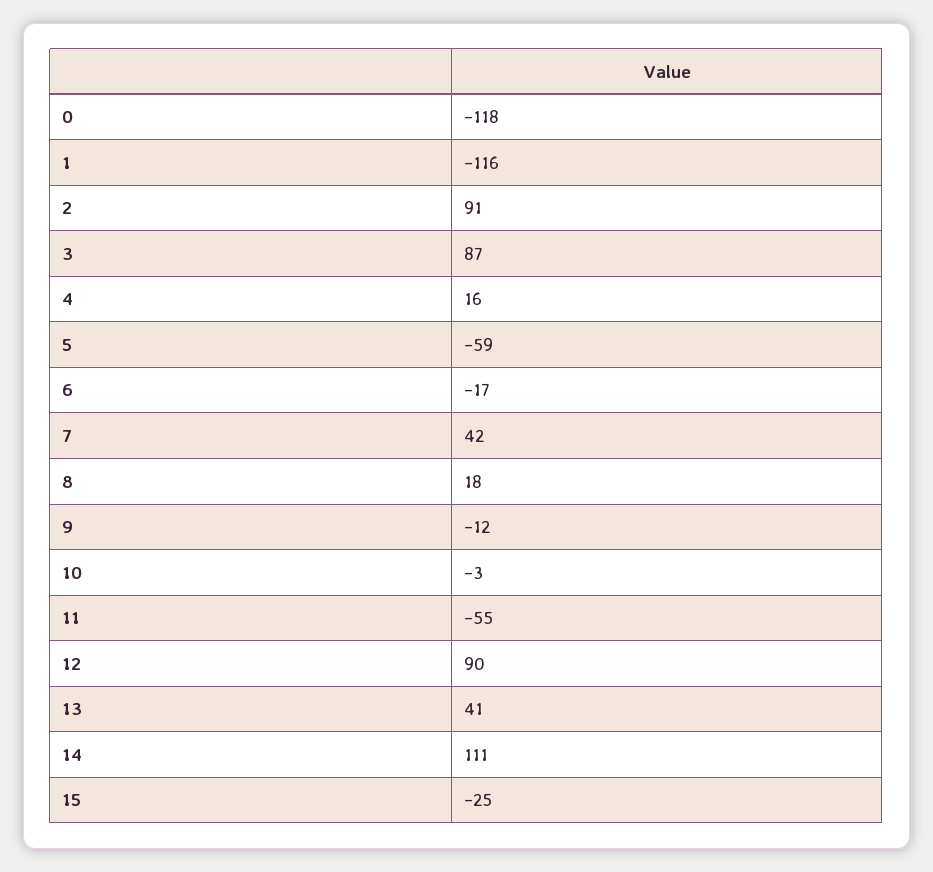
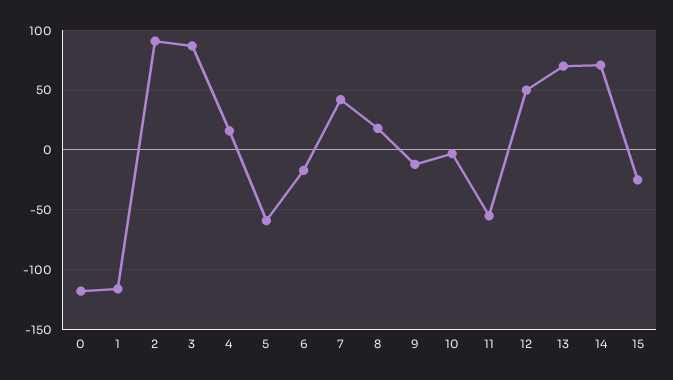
12: 90 -> 50
13: 41 -> 70
14: 111 -> 70

